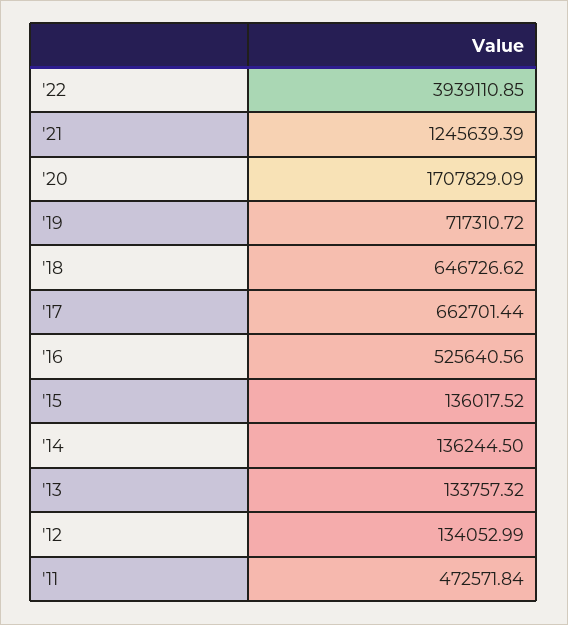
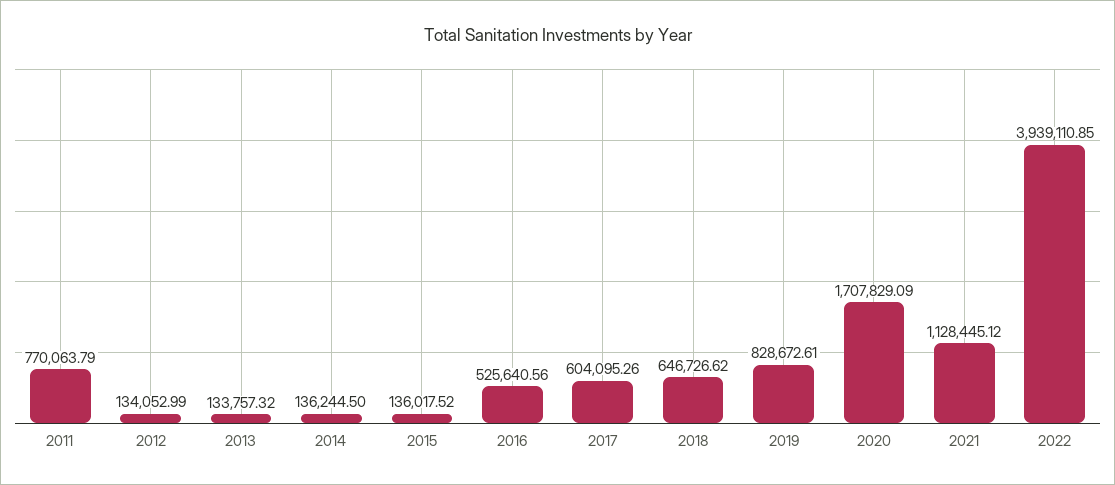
'21: 1245639.39 -> 1128445.12
'19: 717310.72 -> 828672.61
'17: 662701.44 -> 604095.26
'11: 472571.84 -> 770063.79

